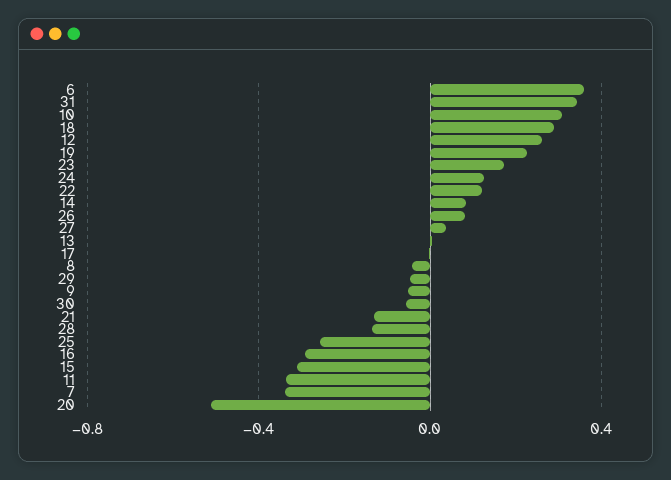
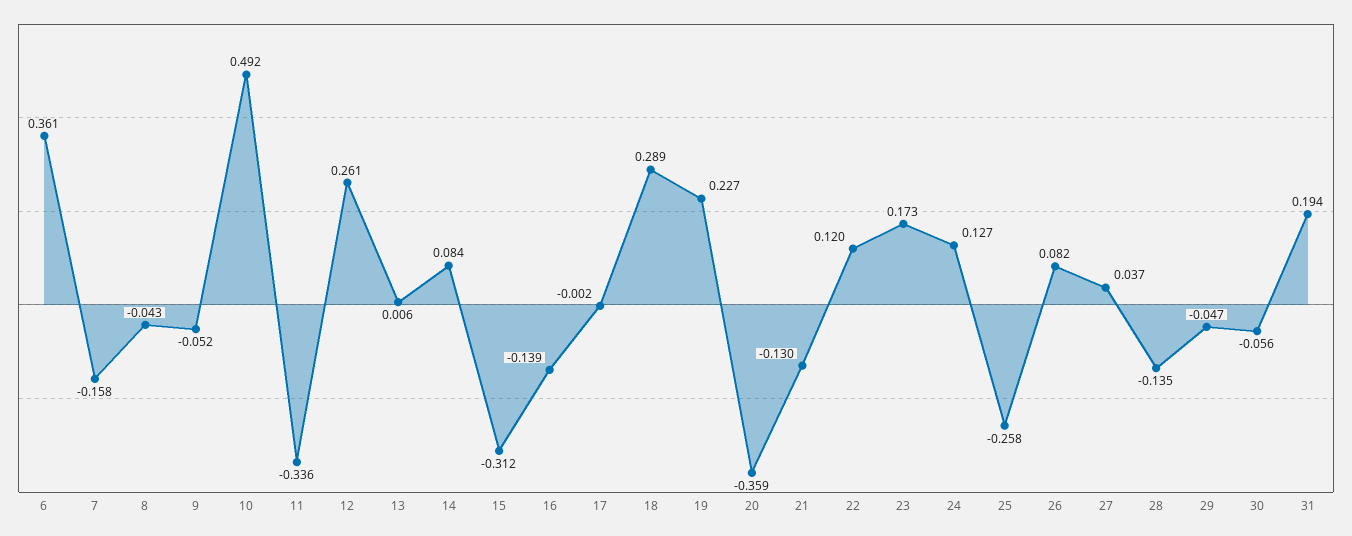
31: 0.35 -> 0.194
10: 0.3 -> 0.492
16: -0.3 -> -0.139
7: -0.35 -> -0.158
20: -0.5 -> -0.359

